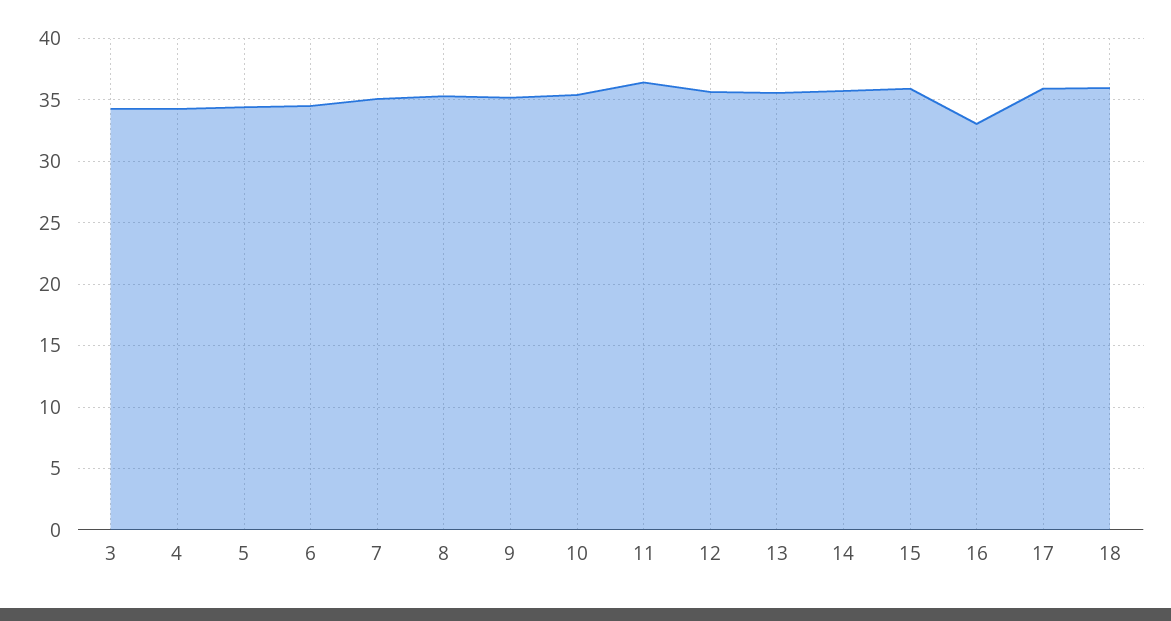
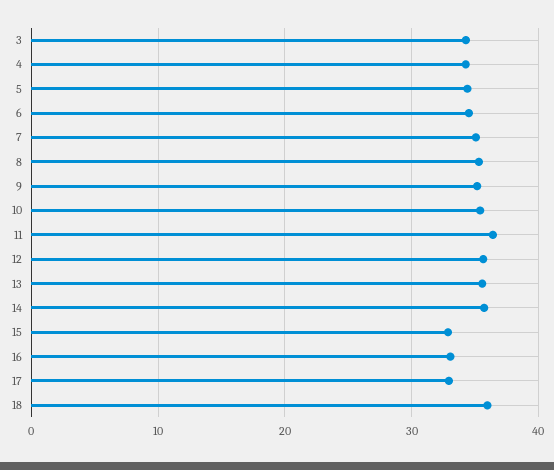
15: 36 -> 33
17: 36 -> 33

